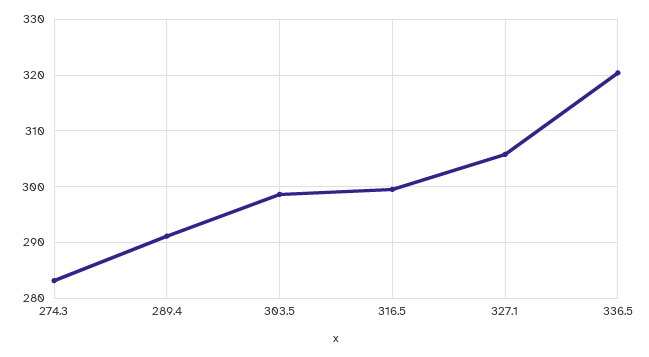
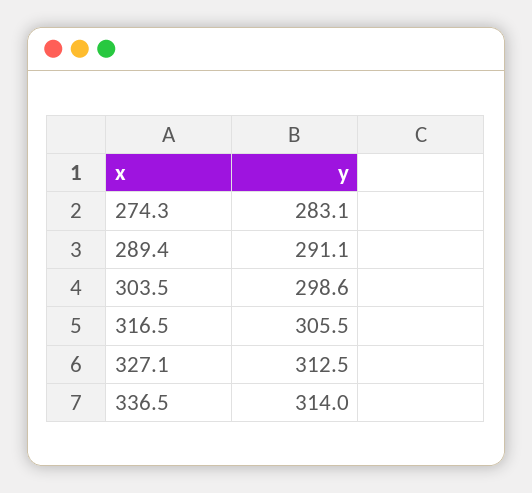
316.5: 300 -> 305.5
327.1: 306 -> 312.5
336.5: 320 -> 314

